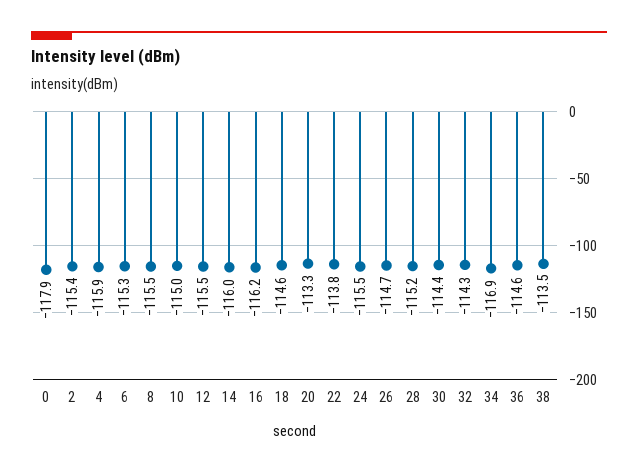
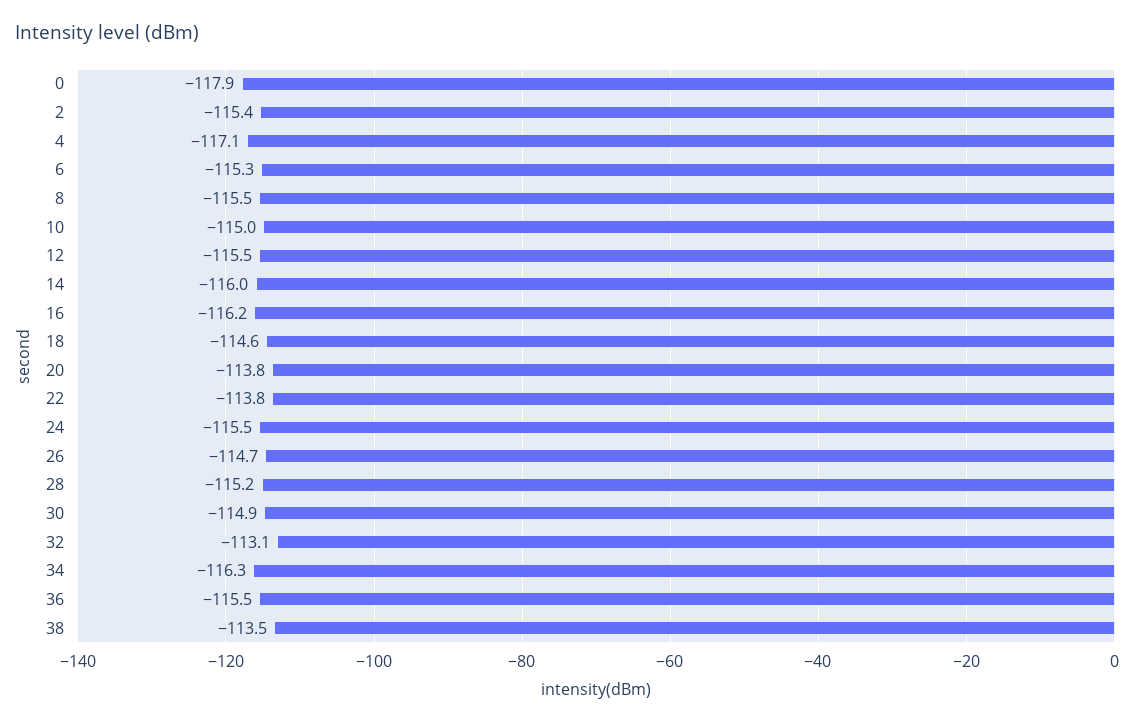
4: -115.9 -> -117.1
20: -113.3 -> -113.8
30: -114.4 -> -114.9
32: -114.3 -> -113.1
34: -116.9 -> -116.3
36: -114.6 -> -115.5

